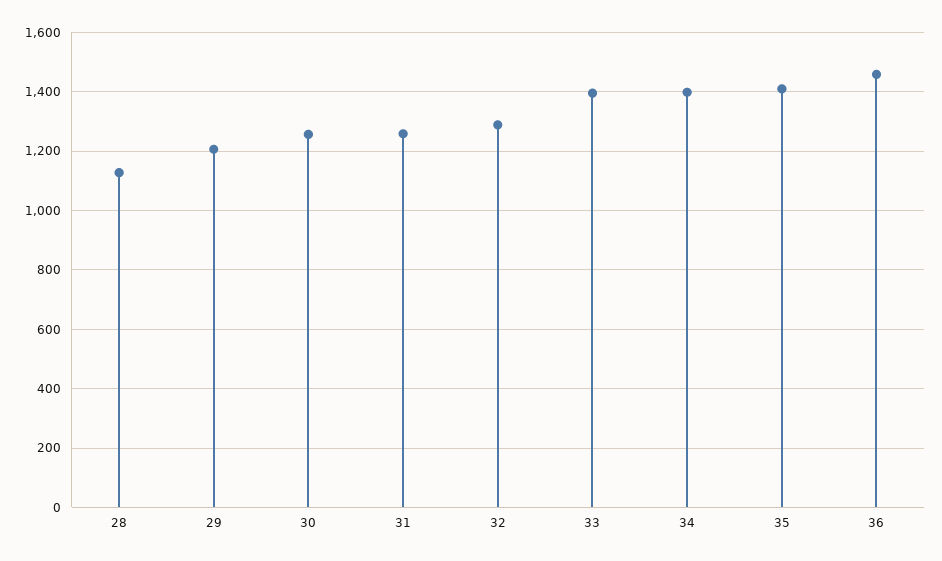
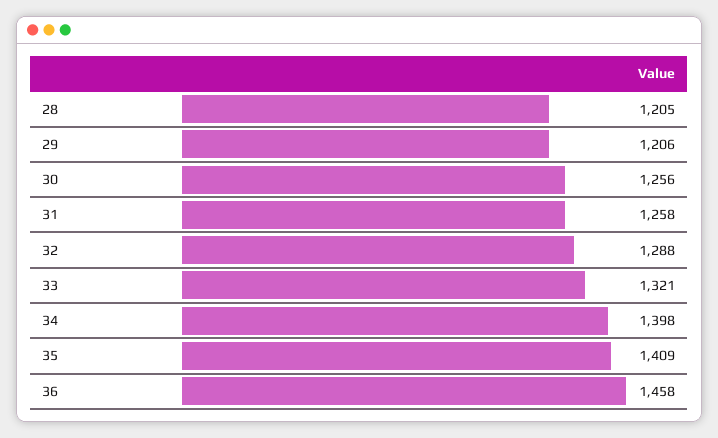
28: 1125 -> 1205
33: 1400 -> 1321

